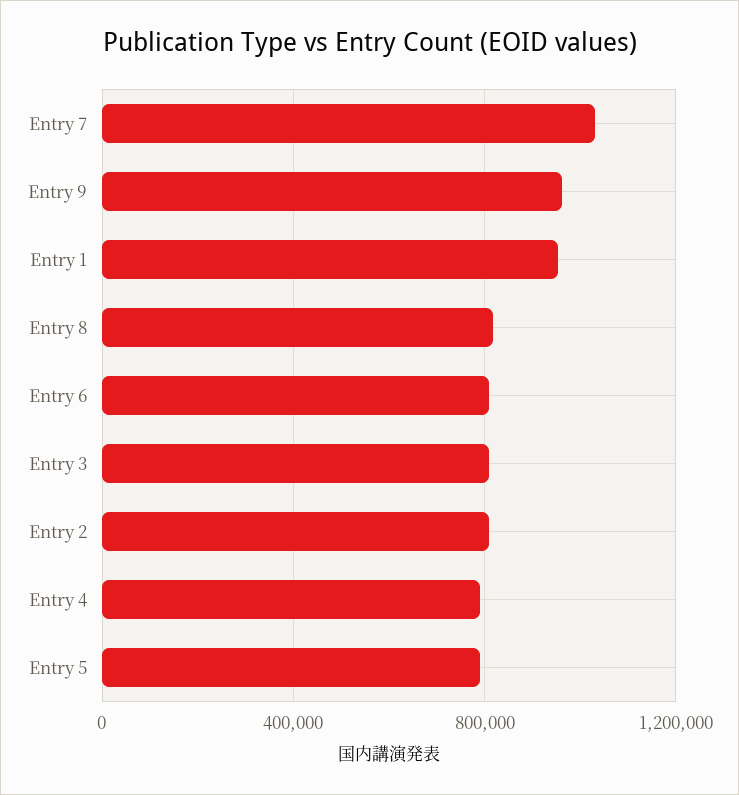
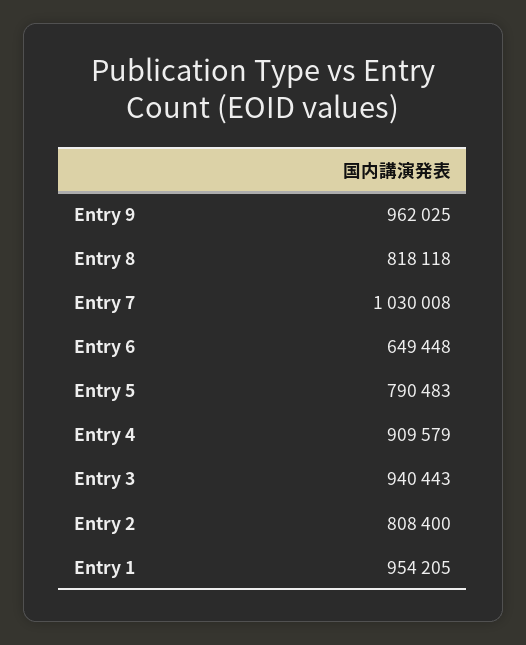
Entry 6: 800000 -> 649448
Entry 3: 800000 -> 940443
Entry 4: 800000 -> 909579

